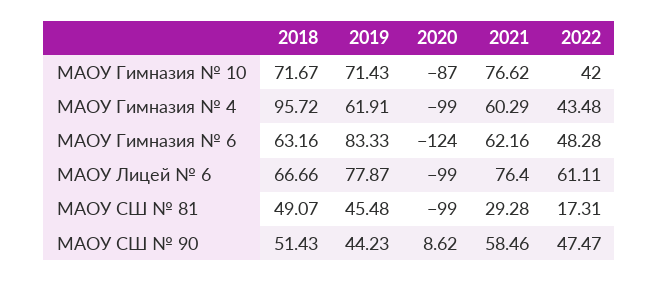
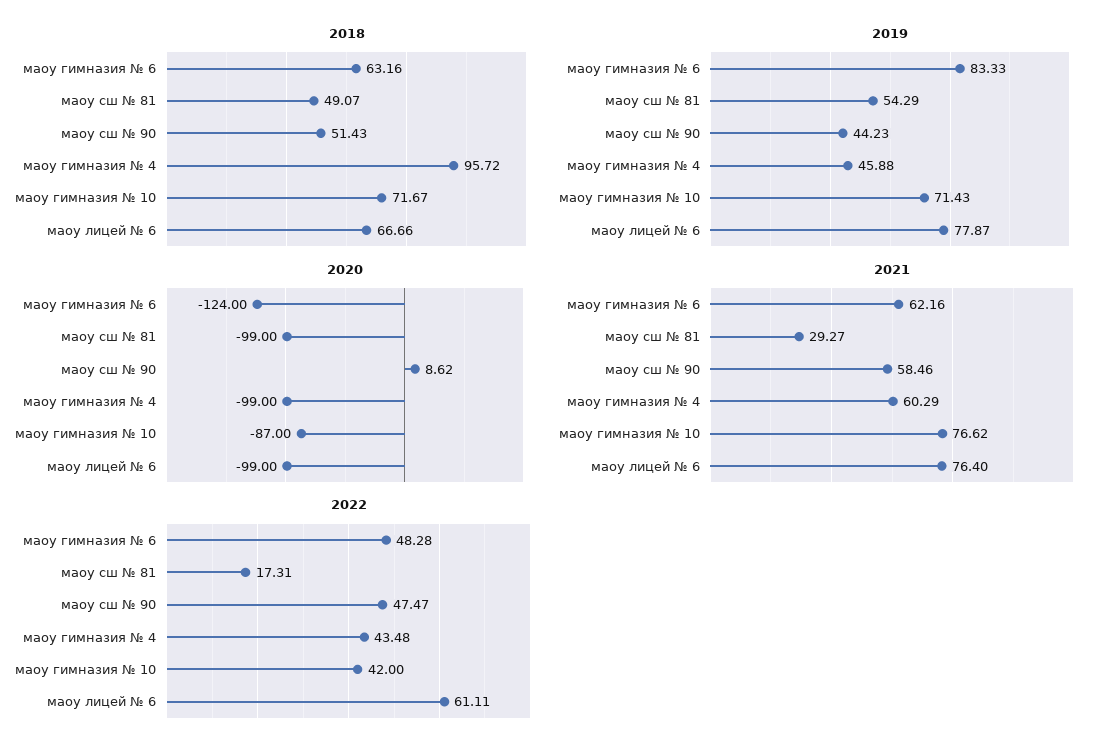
2019, МАОУ Гимназия № 4: 61.91 -> 45.88
2019, МАОУ СШ № 81: 45.48 -> 54.29
2021, МАОУ СШ № 81: 29.28 -> 29.27

